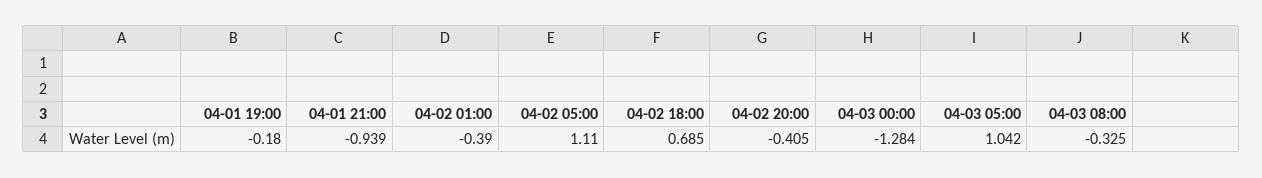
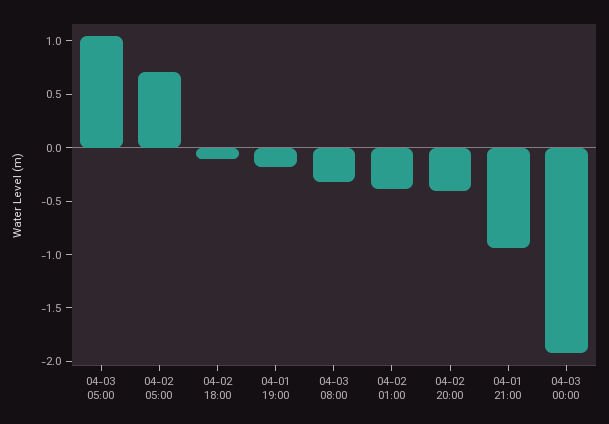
04-02 05:00: 1.11 -> 0.7
04-02 18:00: 0.685 -> -0.1
04-03 00:00: -1.284 -> -1.9

